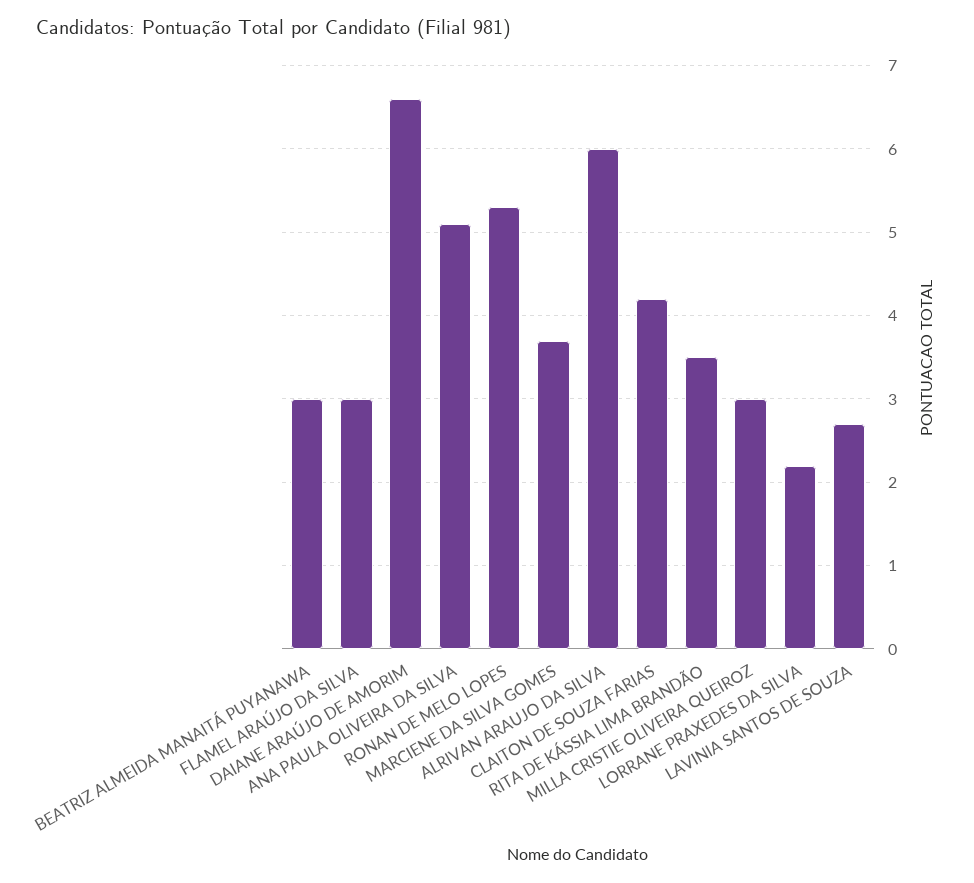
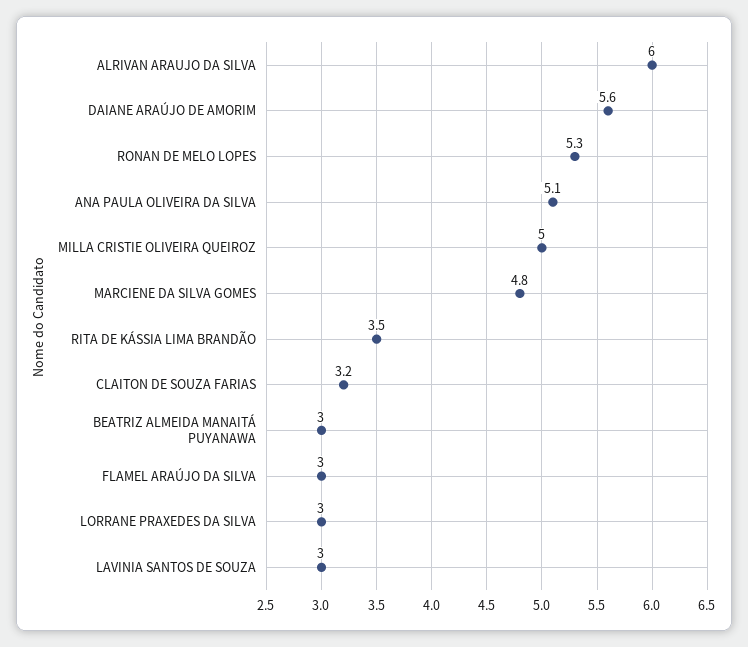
DAIANE ARAÚJO DE AMORIM: 6.6 -> 5.6
MARCIENE DA SILVA GOMES: 3.7 -> 4.8
CLAITON DE SOUZA FARIAS: 4.2 -> 3.2
MILLA CRISTIE OLIVEIRA QUEIROZ: 3 -> 5
LORRANE PRAXEDES DA SILVA: 2.2 -> 3
LAVINIA SANTOS DE SOUZA: 2.7 -> 3

